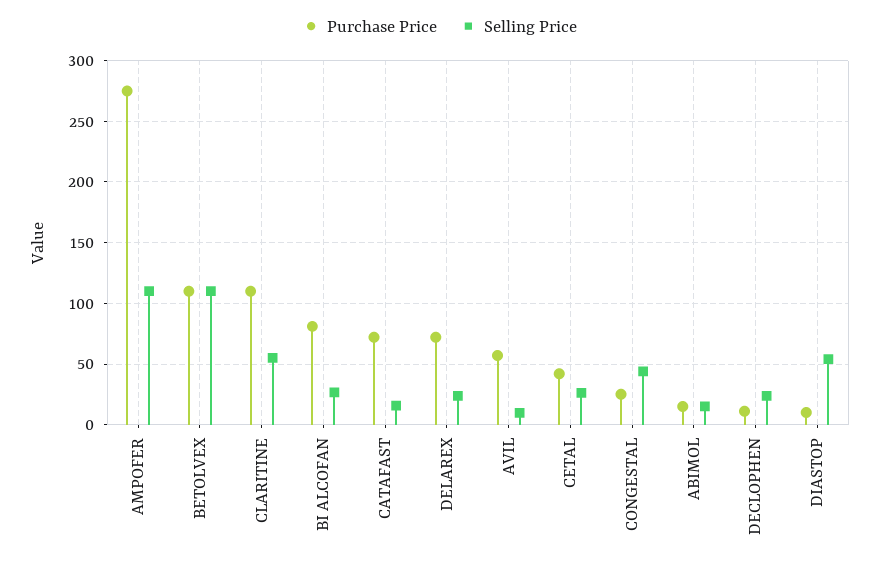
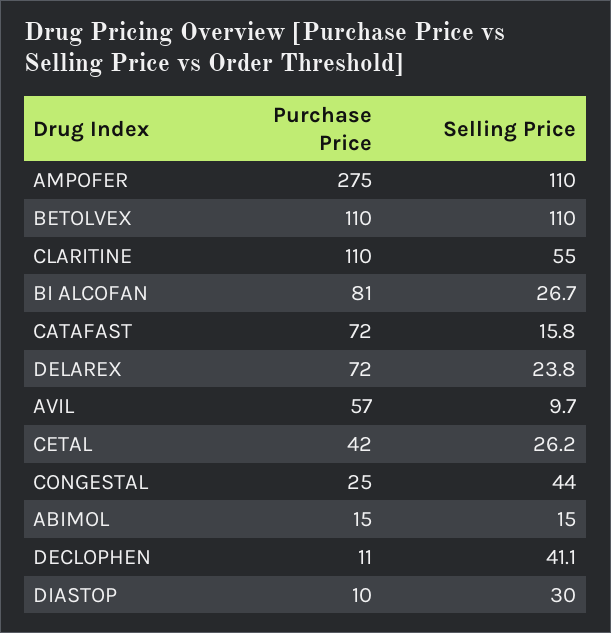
Selling Price, DECLOPHEN: 25 -> 41.1
Selling Price, DIASTOP: 55 -> 30

